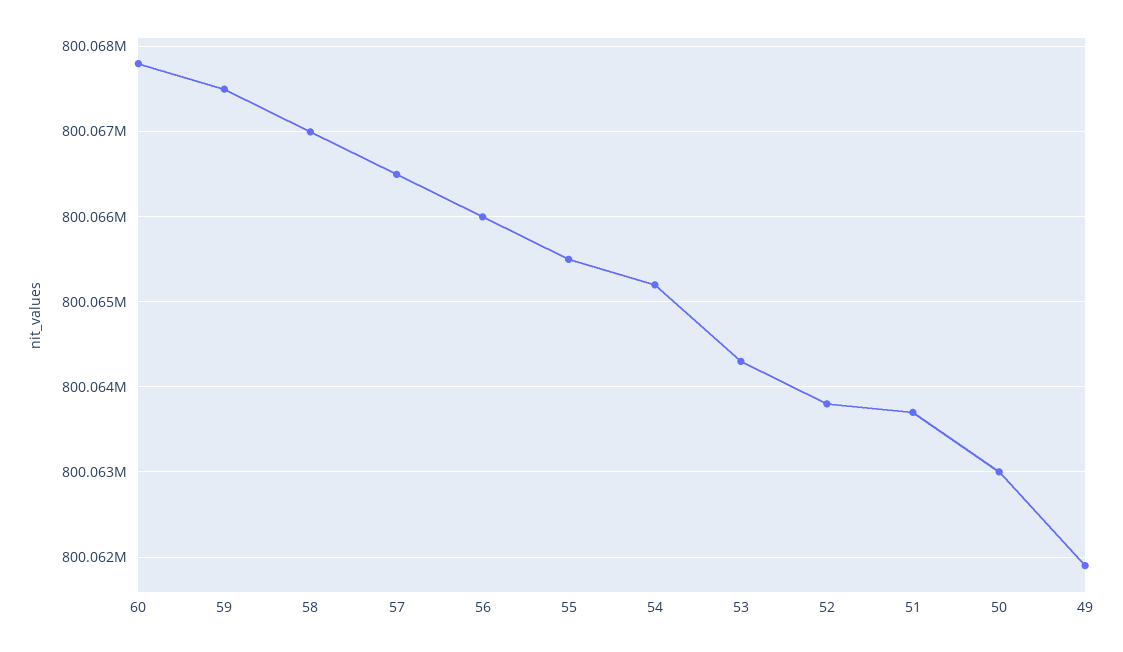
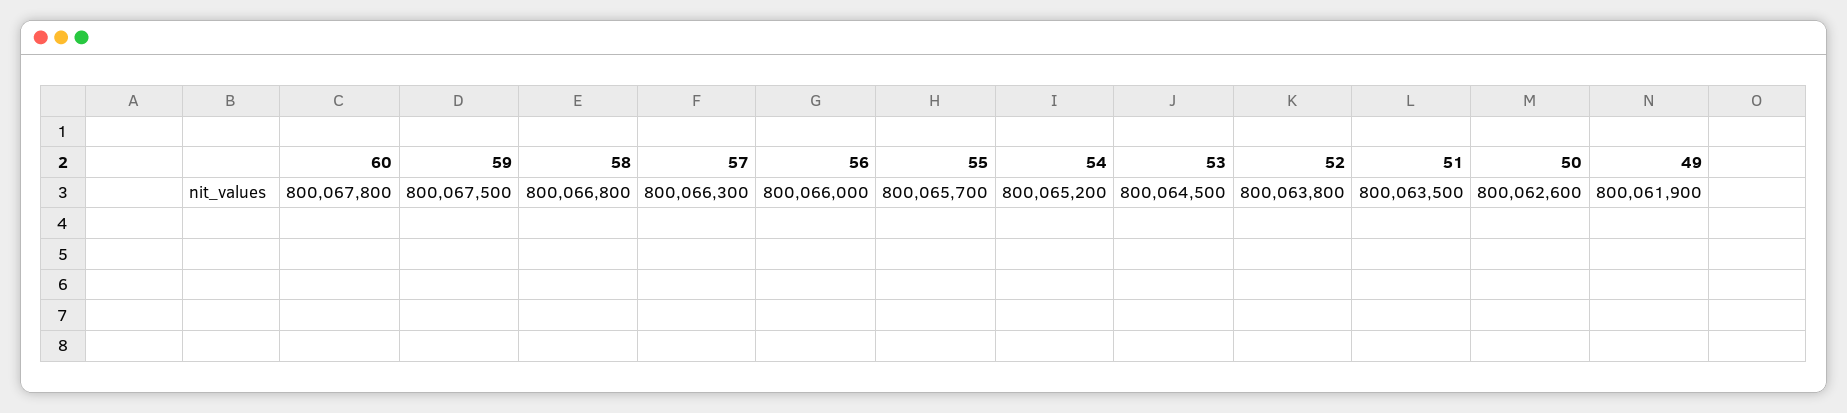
58: 800067000 -> 800066800
57: 800066500 -> 800066300
55: 800065500 -> 800065700
53: 800064300 -> 800064500
51: 800063700 -> 800063500
50: 800063000 -> 800062600

